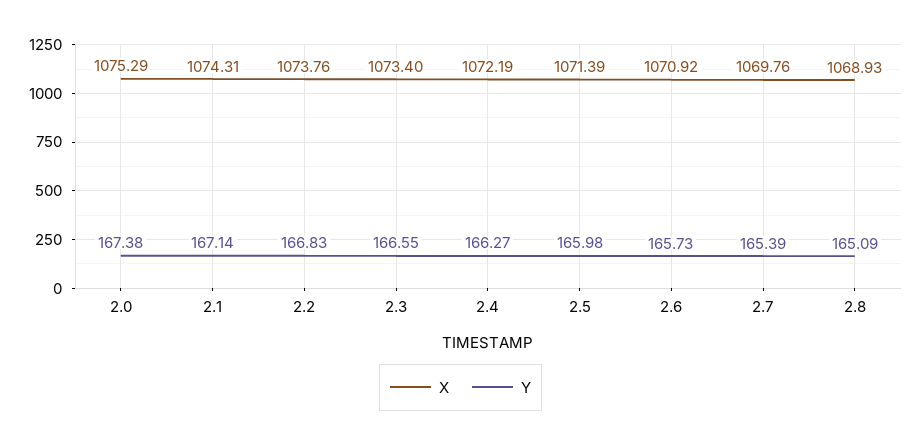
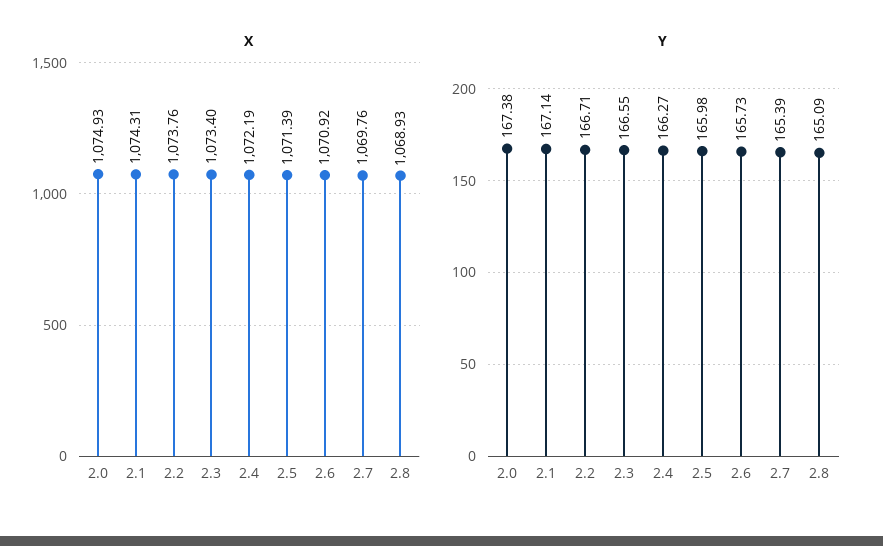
X, 2.0: 1075.29 -> 1074.93
Y, 2.2: 166.83 -> 166.71

